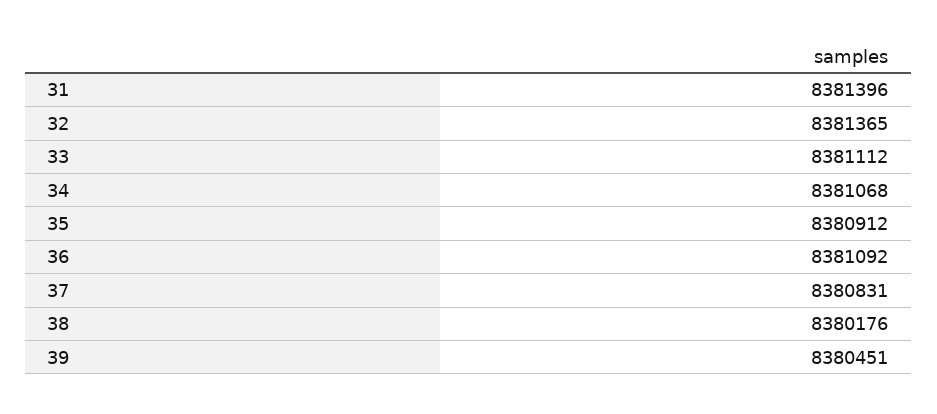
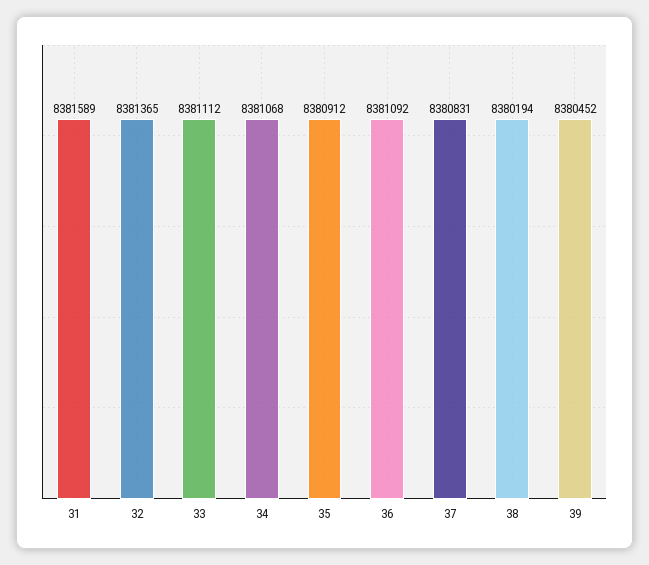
31: 8381396 -> 8381589
38: 8380176 -> 8380194
39: 8380451 -> 8380452

